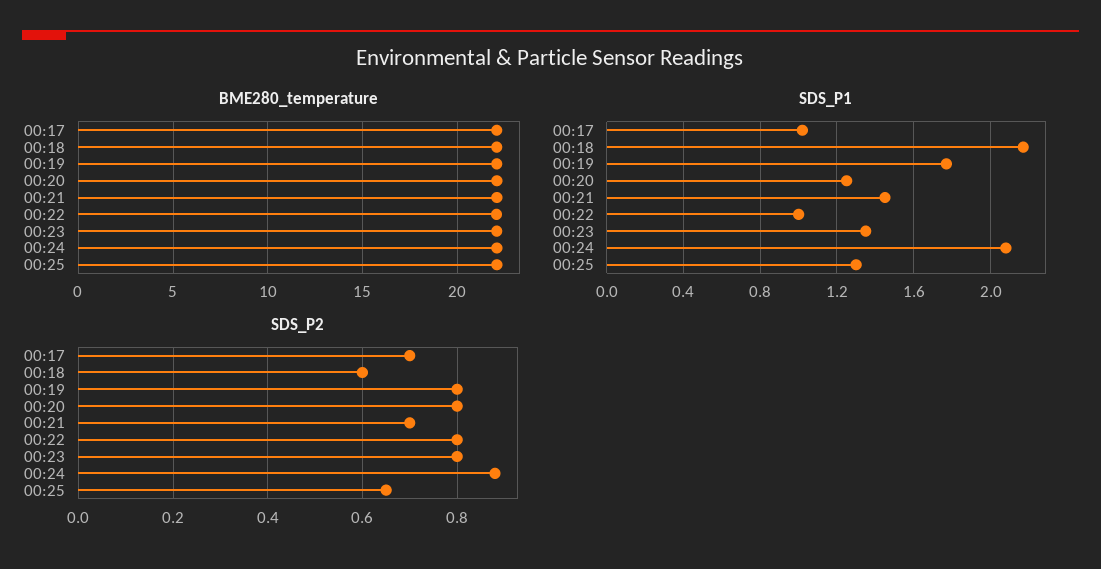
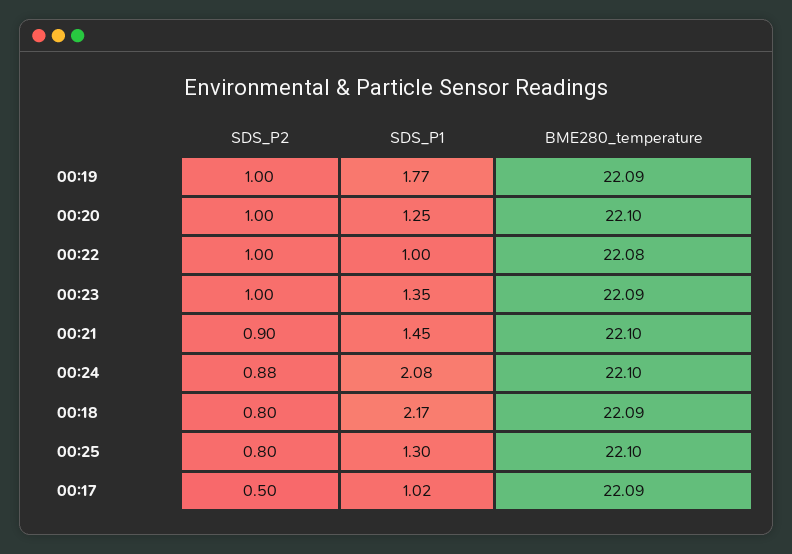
SDS_P2, 00:17: 0.7 -> 0.5
SDS_P2, 00:18: 0.6 -> 0.8
SDS_P2, 00:19: 0.8 -> 1
SDS_P2, 00:20: 0.8 -> 1
SDS_P2, 00:21: 0.7 -> 0.9
SDS_P2, 00:22: 0.8 -> 1
SDS_P2, 00:23: 0.8 -> 1
SDS_P2, 00:25: 0.65 -> 0.8

